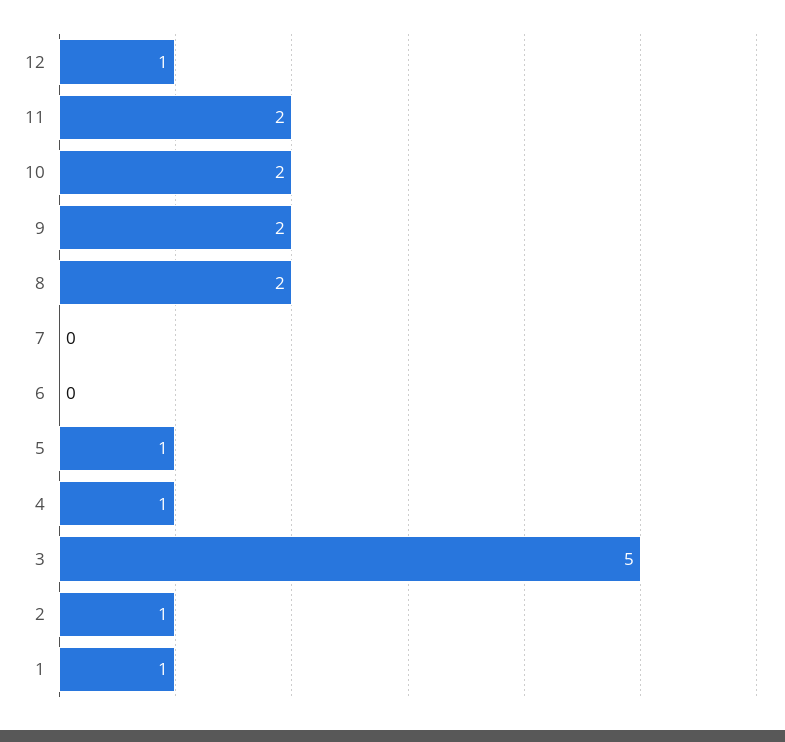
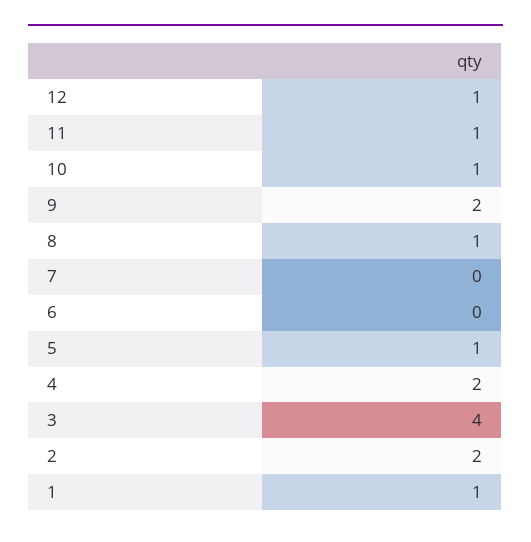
11: 2 -> 1
10: 2 -> 1
8: 2 -> 1
4: 1 -> 2
3: 5 -> 4
2: 1 -> 2

